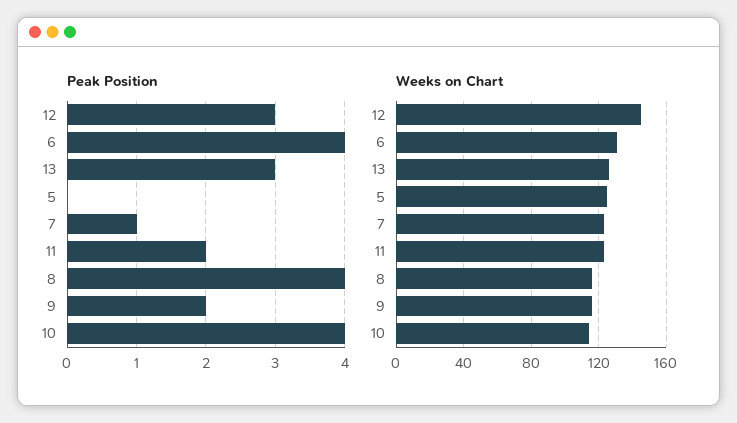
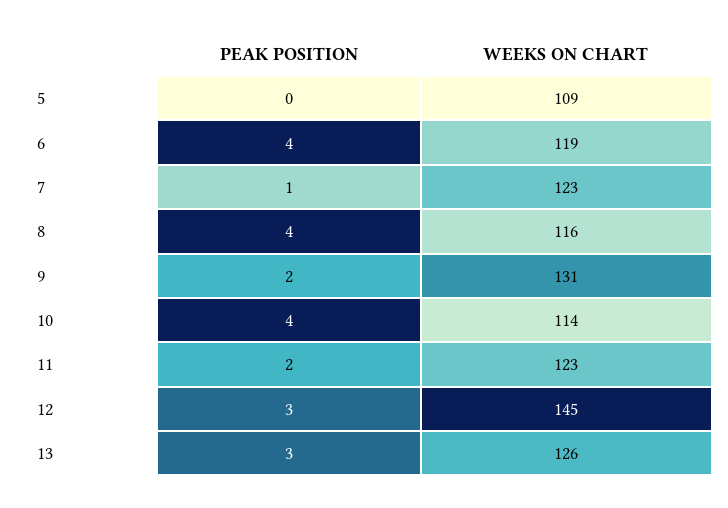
Weeks on Chart, 6: 130 -> 119
Weeks on Chart, 5: 125 -> 109
Weeks on Chart, 9: 115 -> 131

